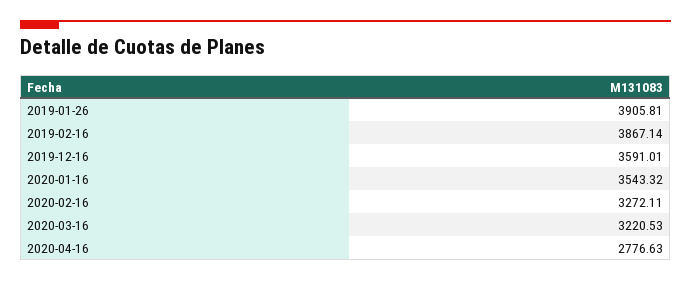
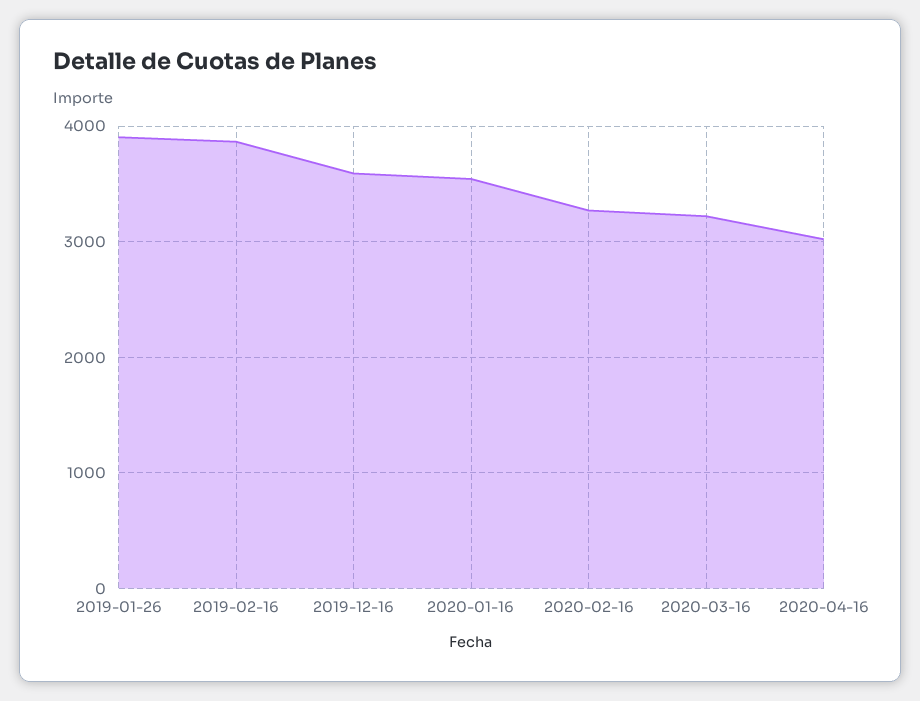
2020-04-16: 2776.63 -> 3000

